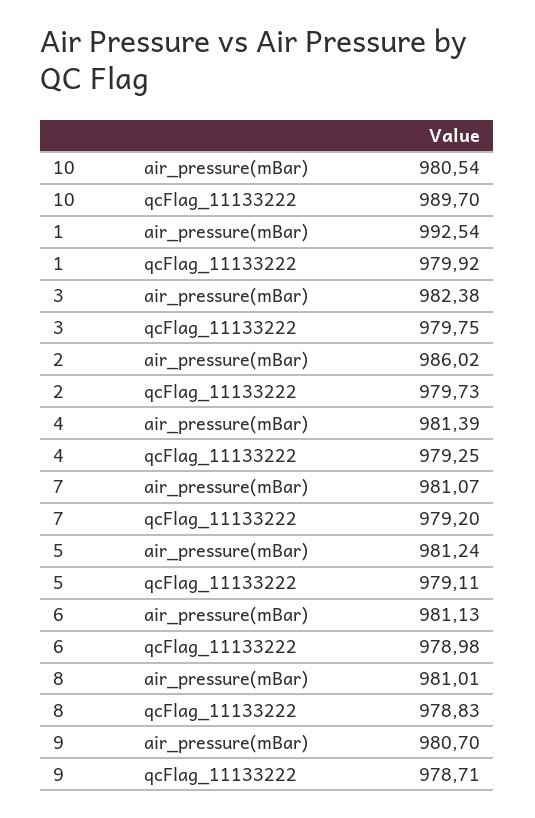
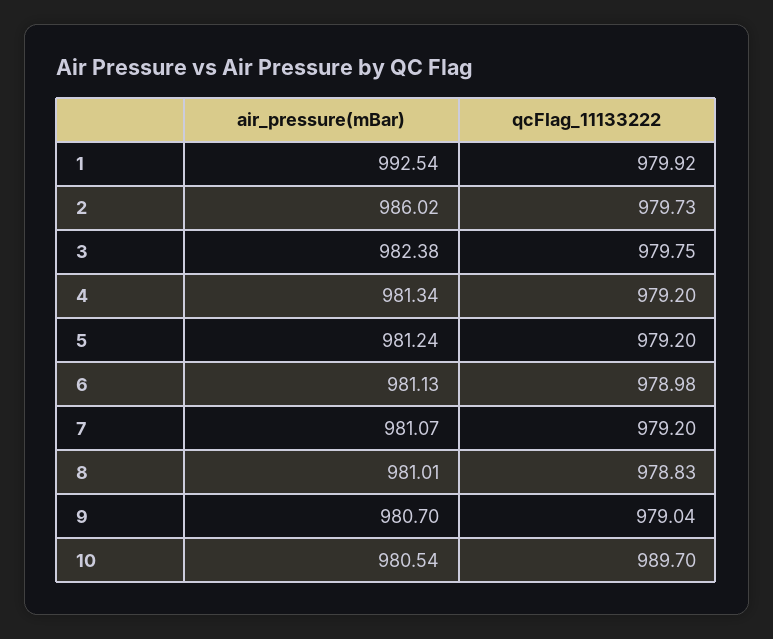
4, air_pressure(mBar): 981.39 -> 981.34
4, qcFlag_11133222: 979.25 -> 979.2
5, qcFlag_11133222: 979.11 -> 979.2
9, qcFlag_11133222: 978.71 -> 979.04

